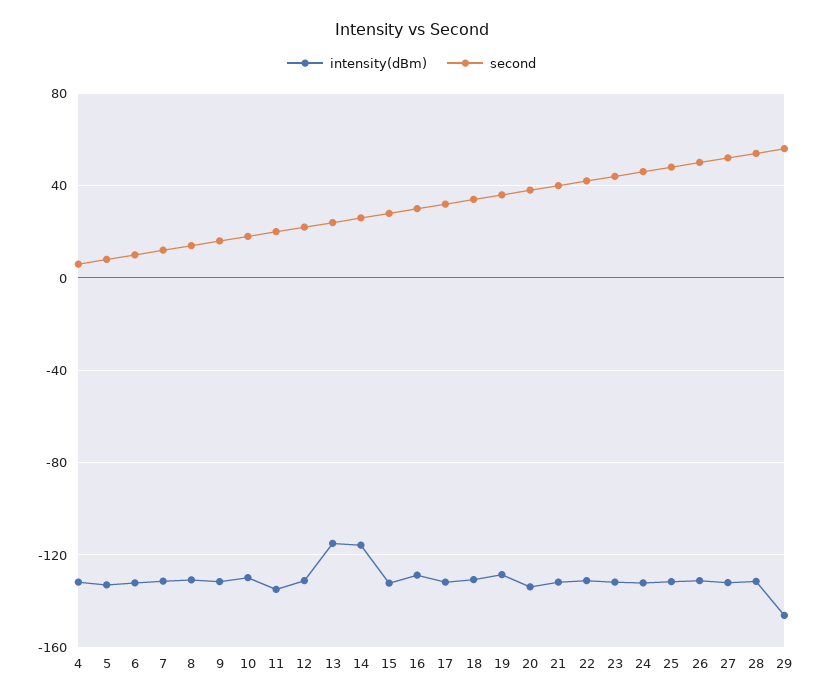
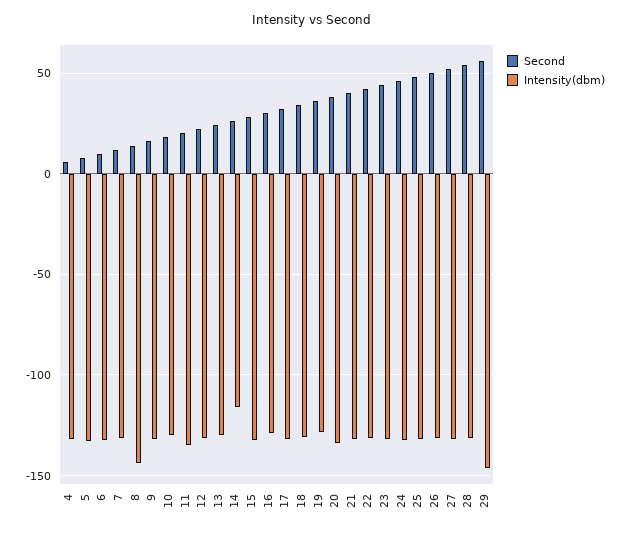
intensity(dBm), 8: -130 -> -145
intensity(dBm), 13: -115 -> -130

